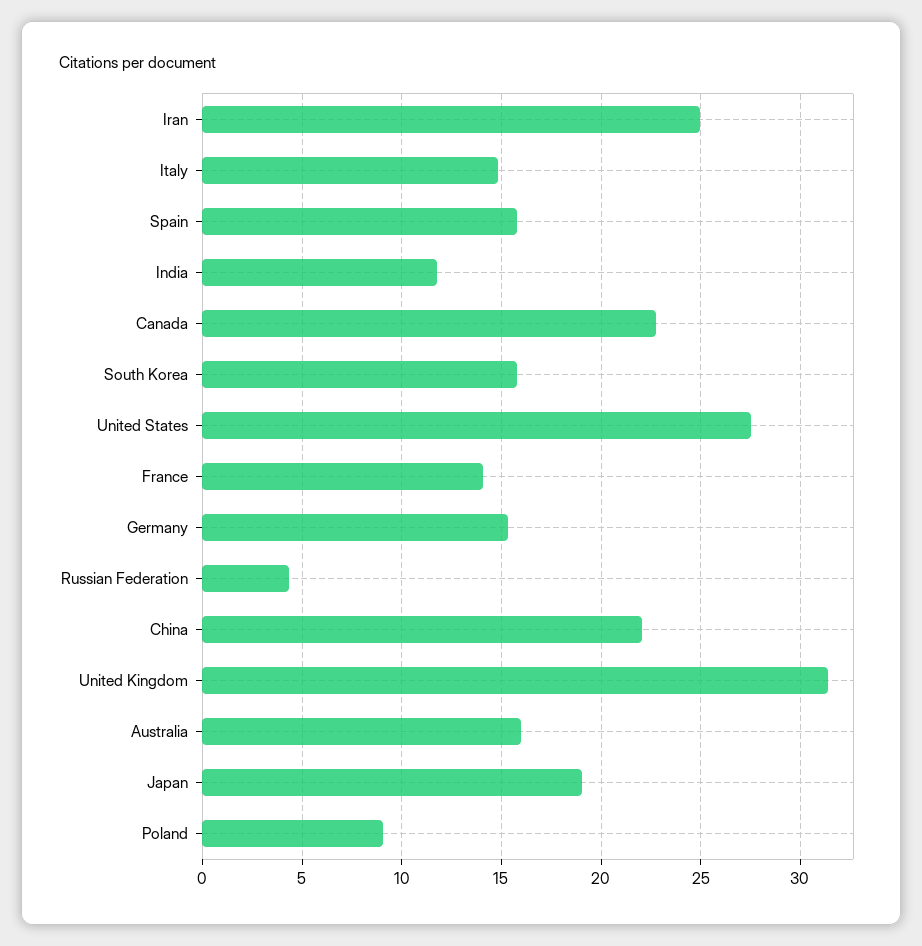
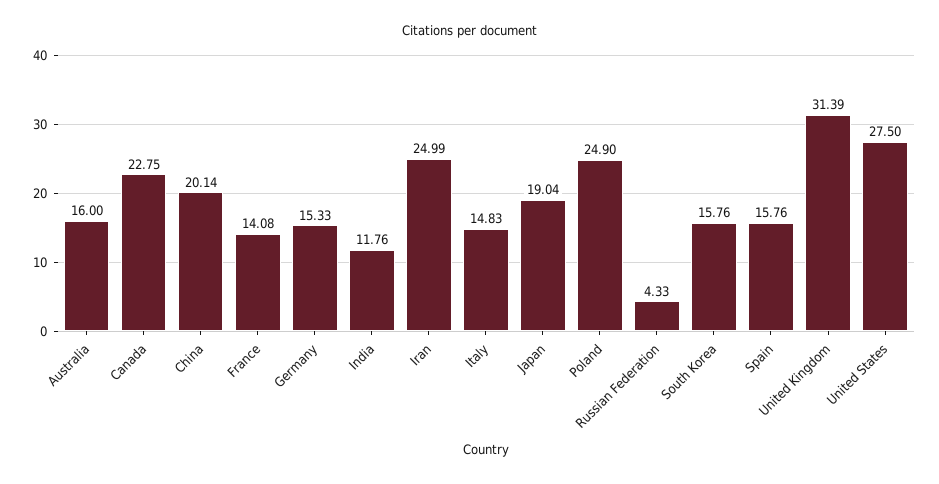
China: 22 -> 20.14
Poland: 9 -> 24.9

